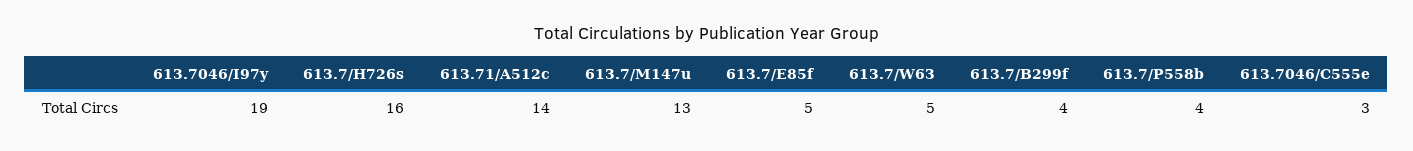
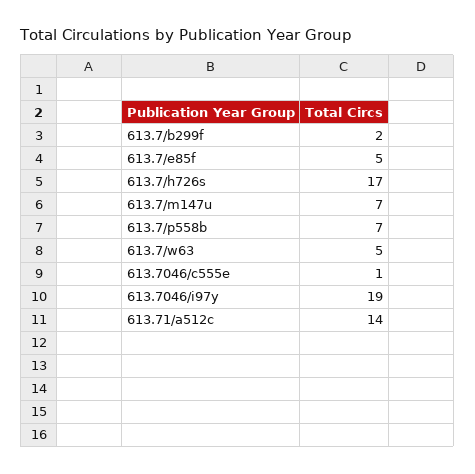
613.7/H726s: 16 -> 17
613.7/M147u: 13 -> 7
613.7/B299f: 4 -> 2
613.7/P558b: 4 -> 7
613.7046/C555e: 3 -> 1

